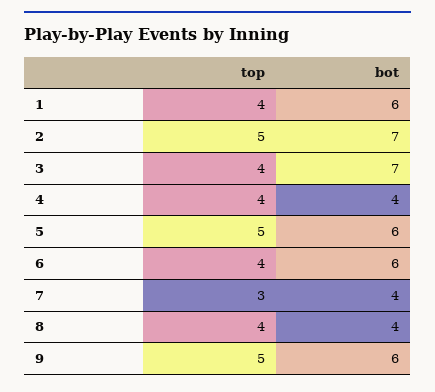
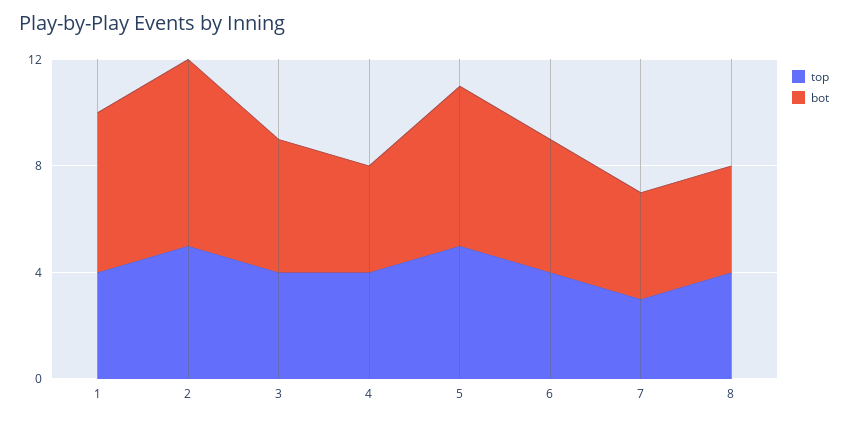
bot, 3: 7 -> 5
bot, 6: 6 -> 5
top, 9: 5 -> none
bot, 9: 6 -> none

